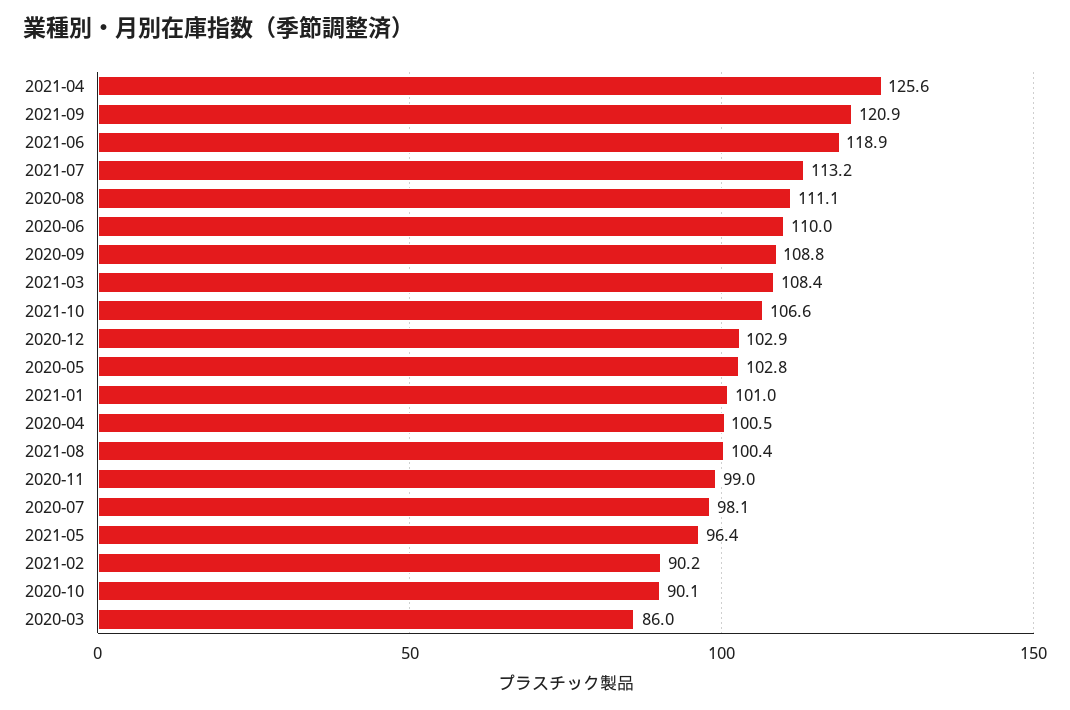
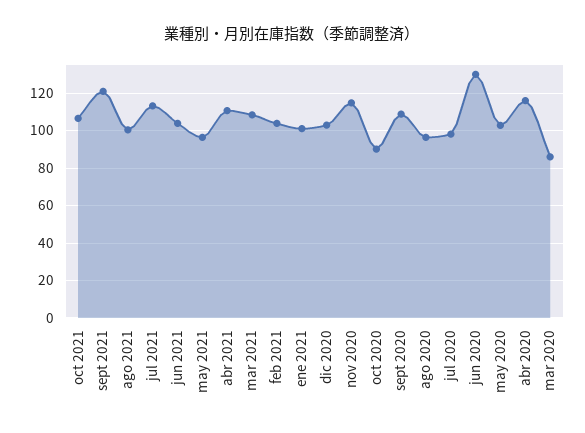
2021-04: 125.6 -> 110
2021-06: 118.9 -> 105
2020-08: 111.1 -> 95
2020-06: 110 -> 130
2020-04: 100.5 -> 115
2020-11: 99 -> 115
2021-02: 90.2 -> 105

